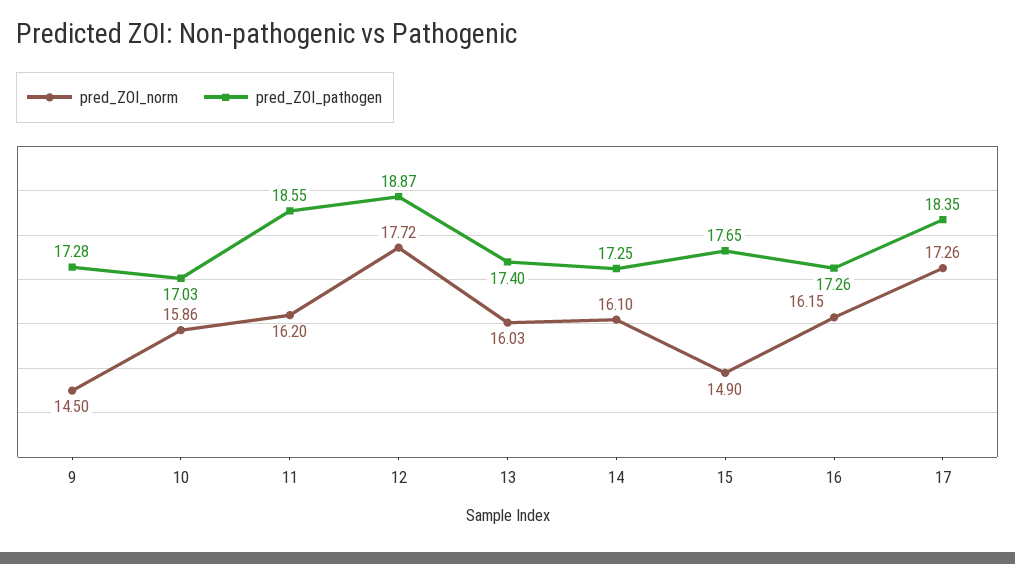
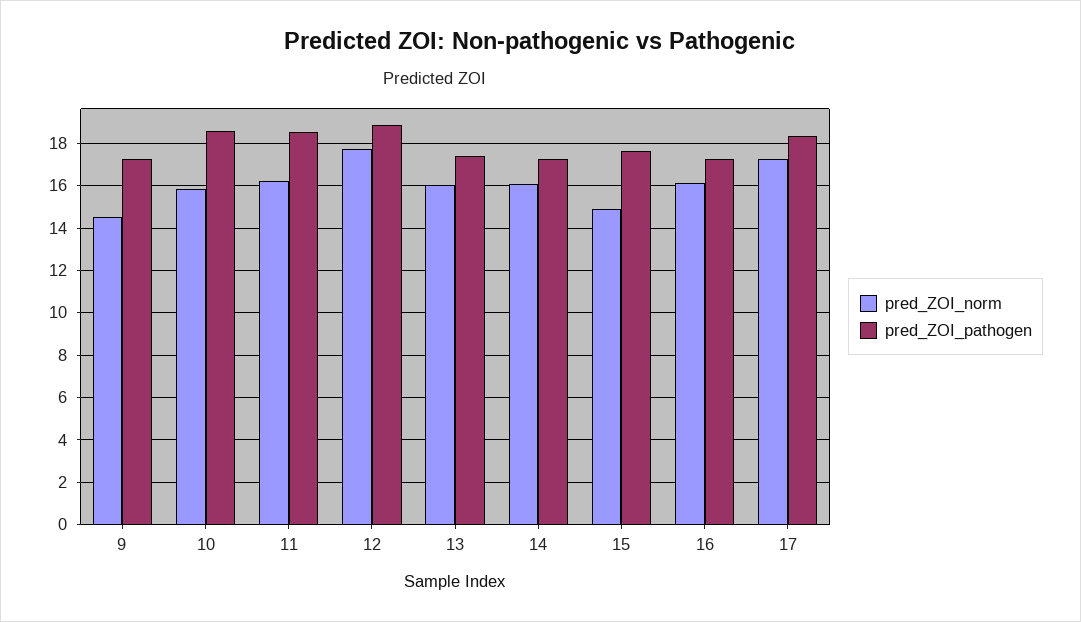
pred_ZOI_pathogen, 10: 17.03 -> 18.5

